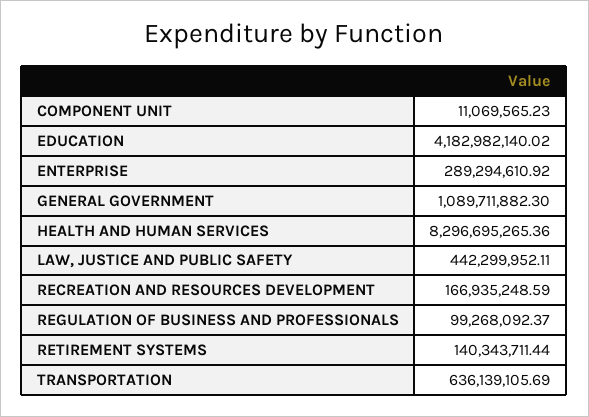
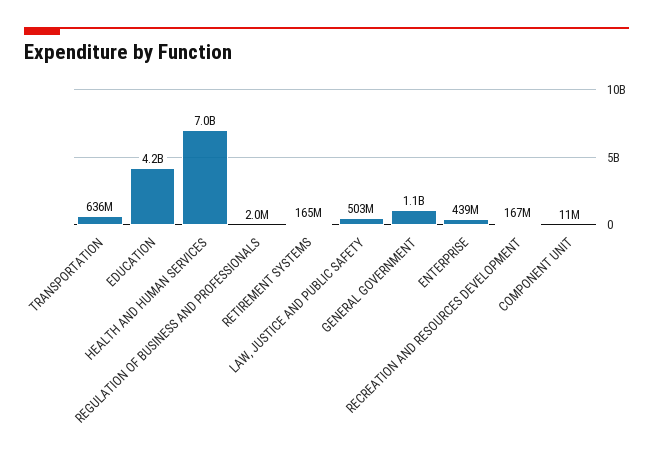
ENTERPRISE: 289294610.92 -> 439000000
HEALTH AND HUMAN SERVICES: 8296695265.36 -> 7000000000
LAW, JUSTICE AND PUBLIC SAFETY: 442299952.11 -> 503000000
REGULATION OF BUSINESS AND PROFESSIONALS: 99268092.37 -> 2000000
RETIREMENT SYSTEMS: 140343711.44 -> 165000000

